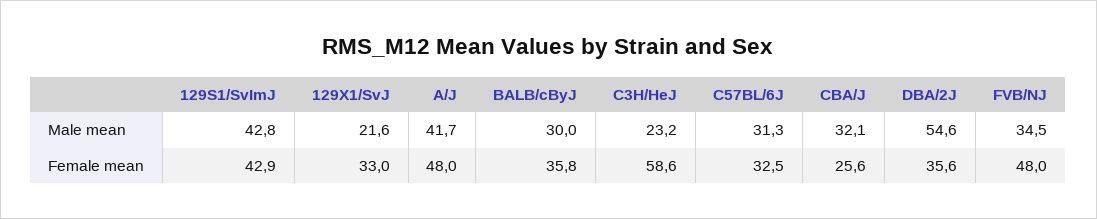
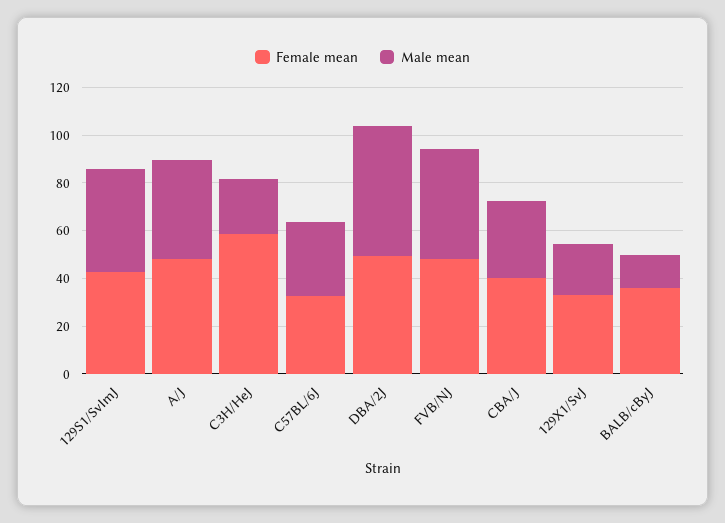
Male mean, BALB/cByJ: 30 -> 15
Male mean, FVB/NJ: 34.5 -> 45
Female mean, CBA/J: 25.6 -> 40
Female mean, DBA/2J: 35.6 -> 50

